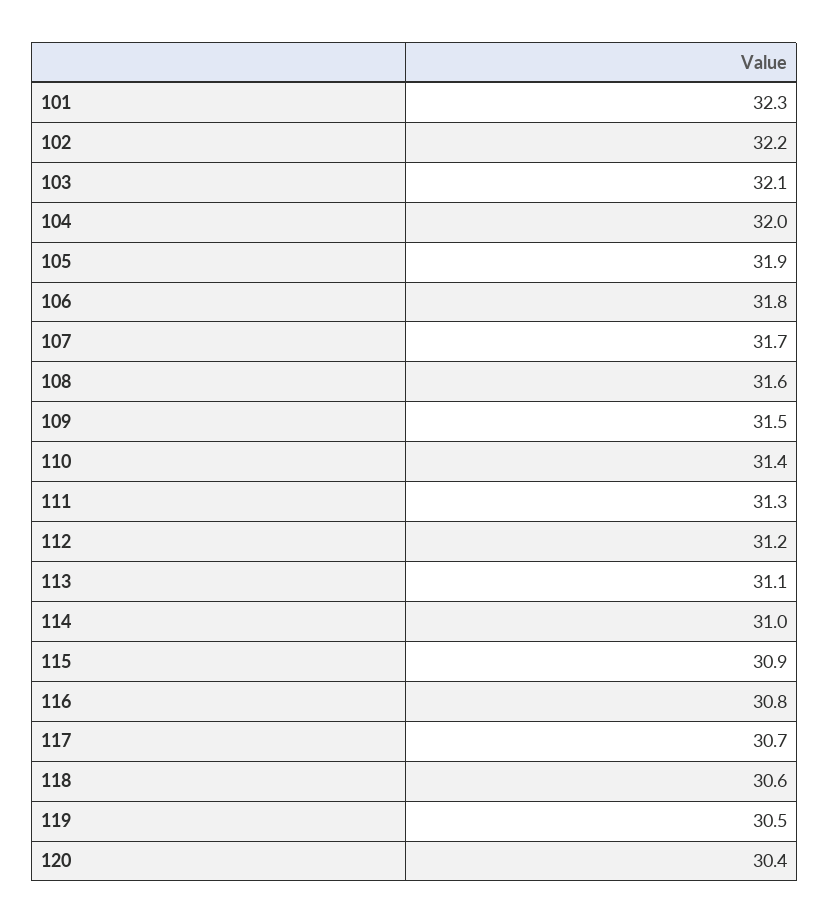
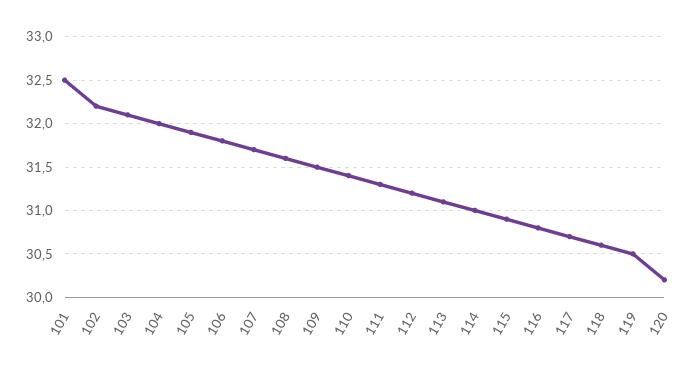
101: 32.3 -> 32.5
120: 30.4 -> 30.2

